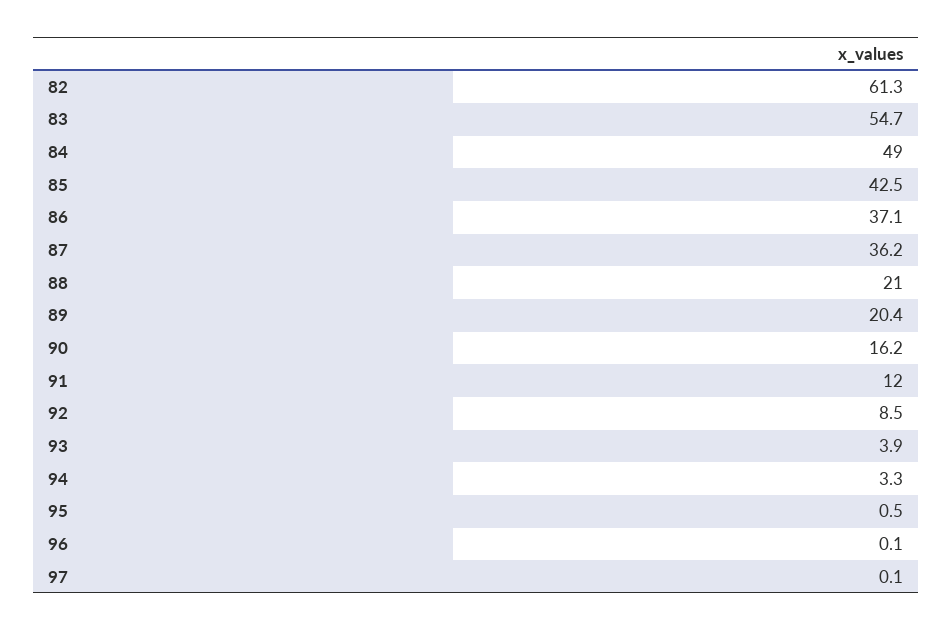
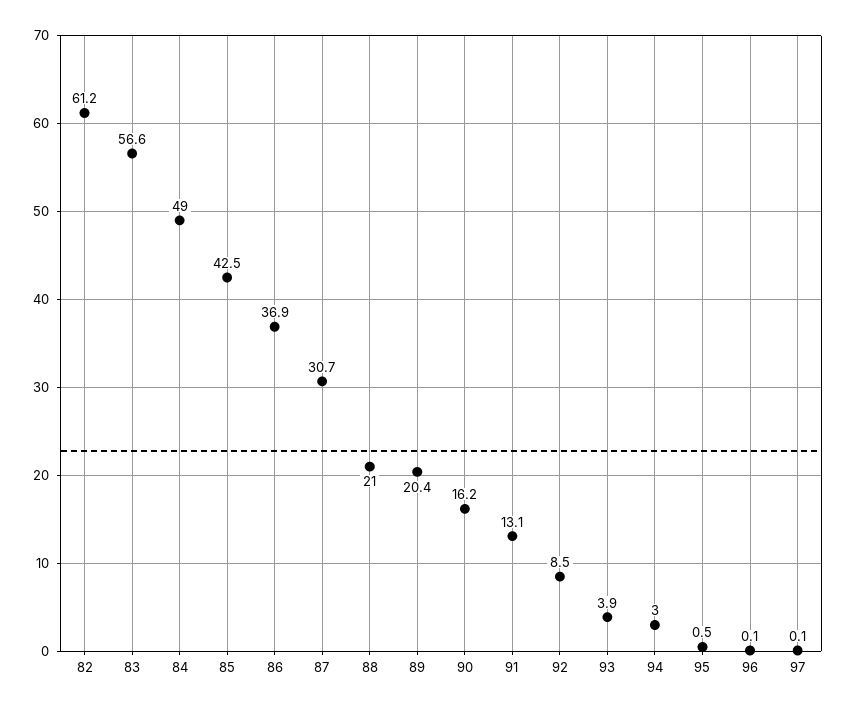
82: 61.3 -> 61.2
83: 54.7 -> 56.6
86: 37.1 -> 36.9
87: 36.2 -> 30.7
91: 12 -> 13.1
94: 3.3 -> 3

